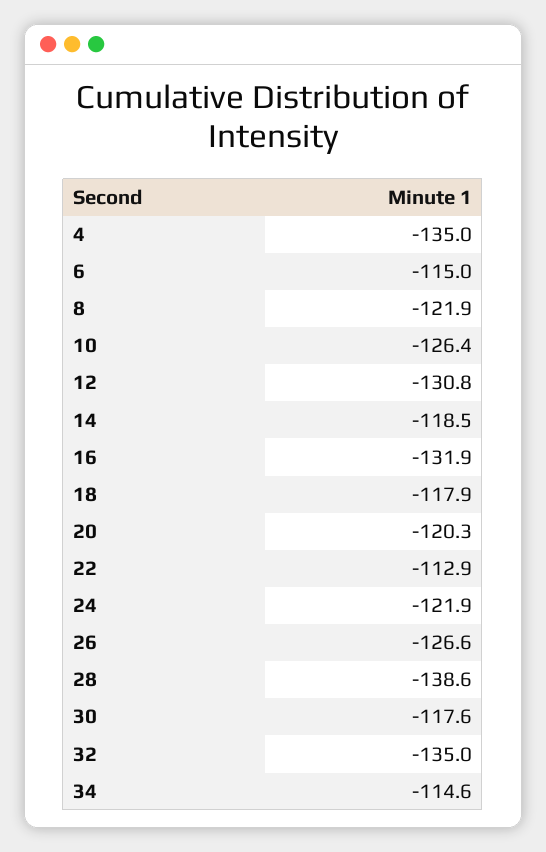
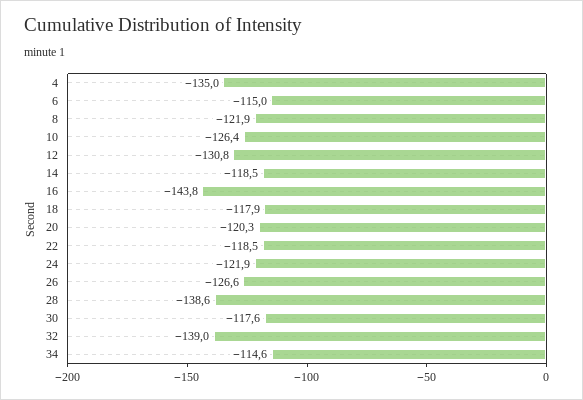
16: -131.9 -> -143.8
22: -112.9 -> -118.5
32: -135 -> -139

